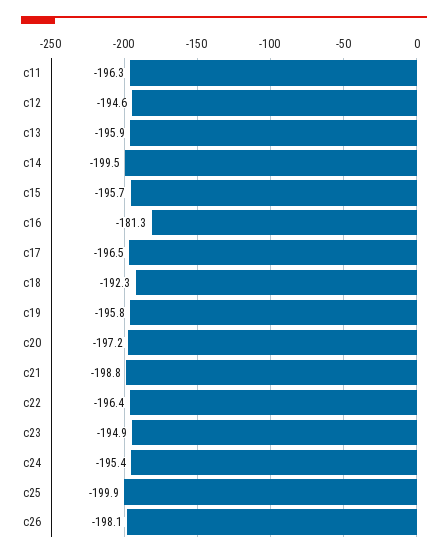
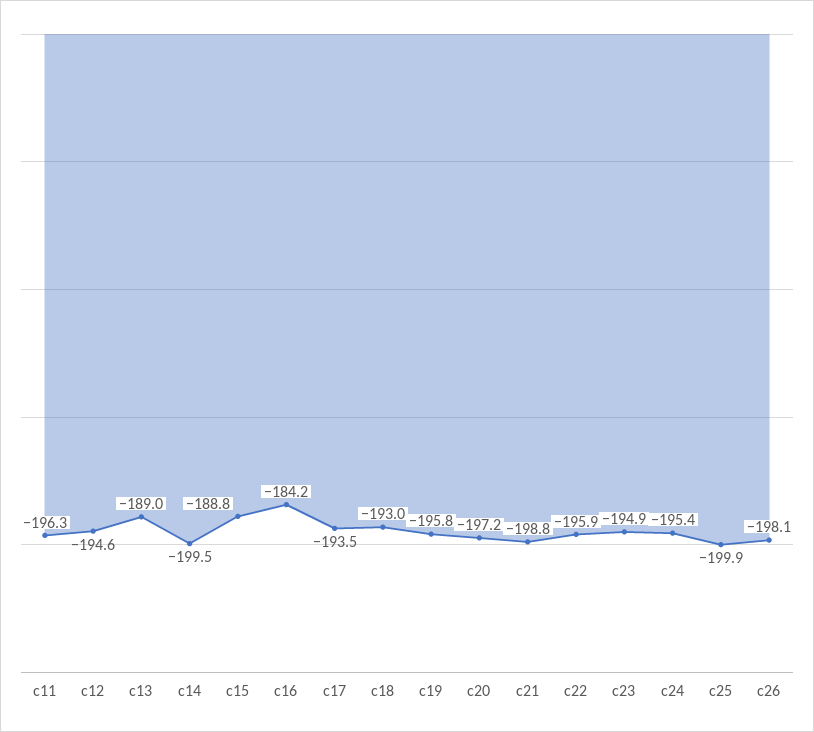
c13: -195.9 -> -189
c15: -195.7 -> -188.8
c16: -181.3 -> -184.2
c17: -196.5 -> -193.5
c18: -192.3 -> -193
c22: -196.4 -> -195.9

